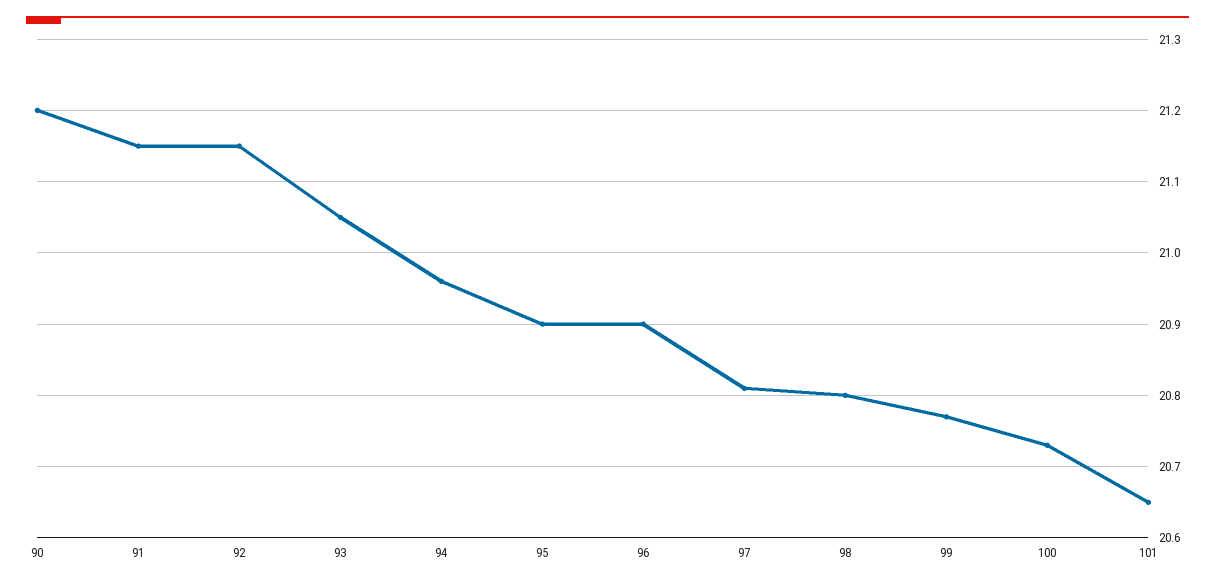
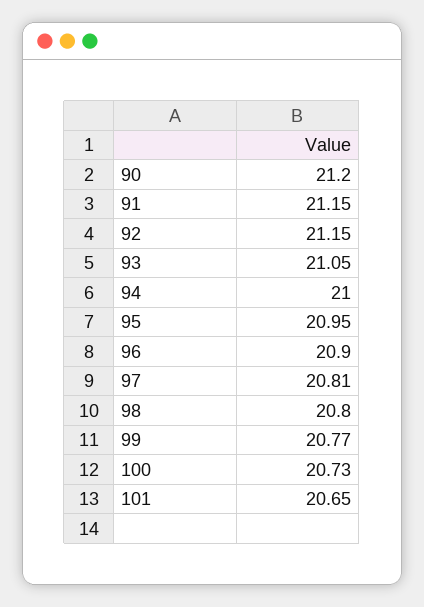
94: 20.96 -> 21
95: 20.9 -> 20.95

